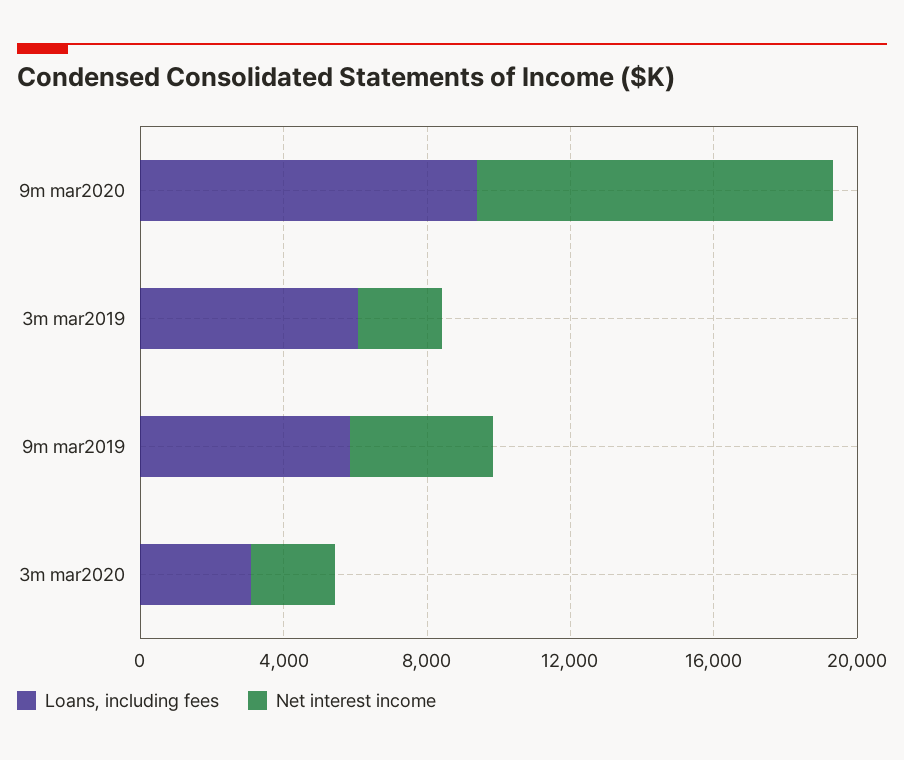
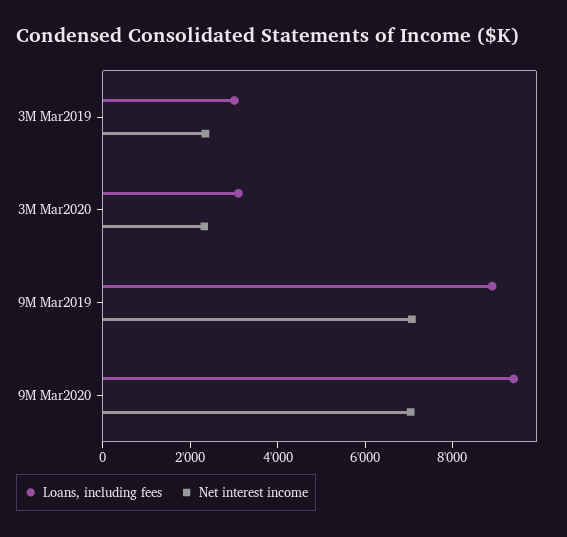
Net interest income, 9m mar2020: 10000 -> 7000
Loans, including fees, 3m mar2019: 6000 -> 3000
Loans, including fees, 9m mar2019: 6000 -> 9000
Net interest income, 9m mar2019: 4000 -> 7000

